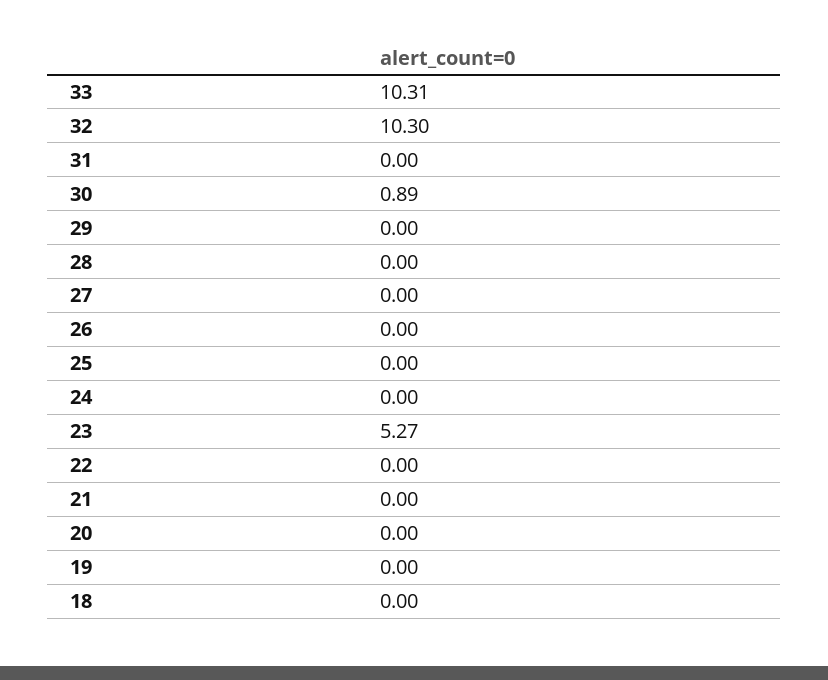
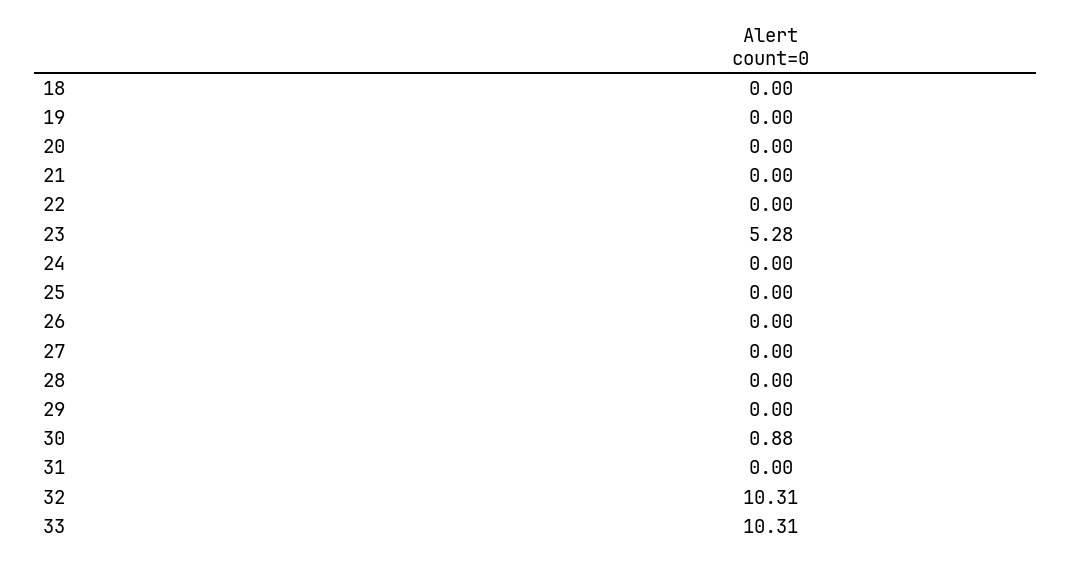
32: 10.3 -> 10.31
30: 0.89 -> 0.88
23: 5.27 -> 5.28

